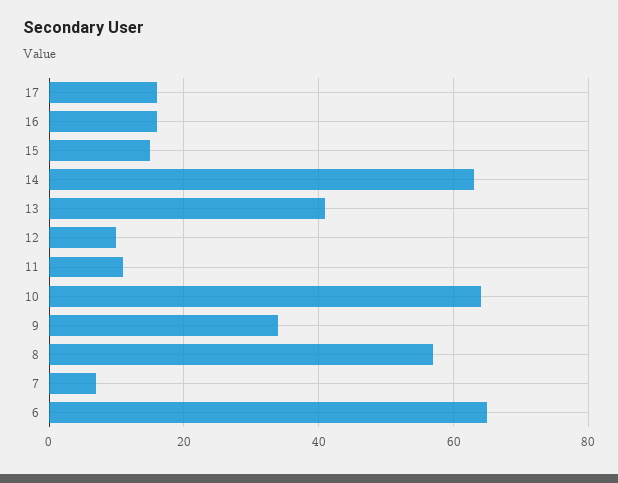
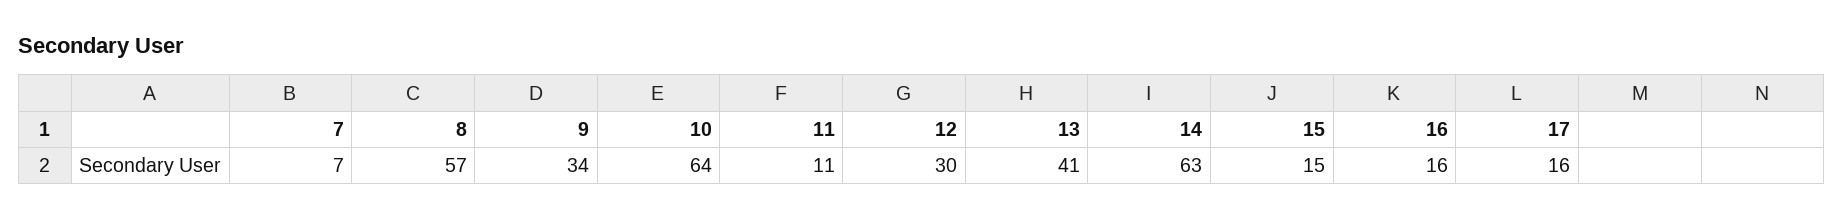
12: 10 -> 30
6: 65 -> none

